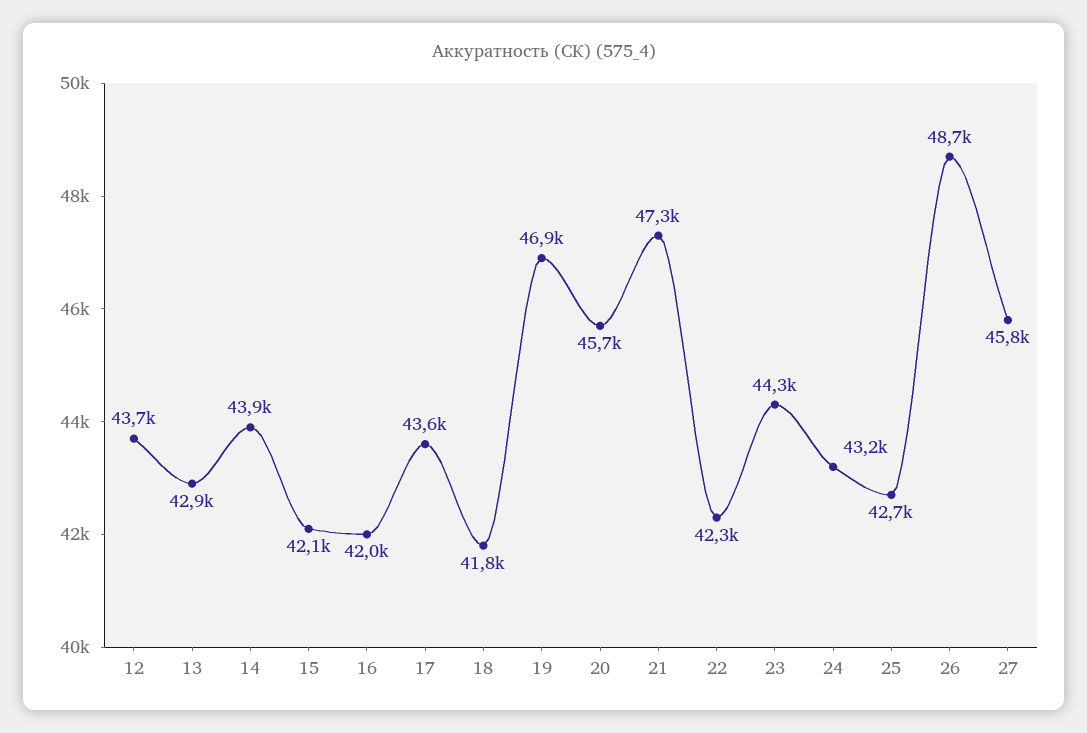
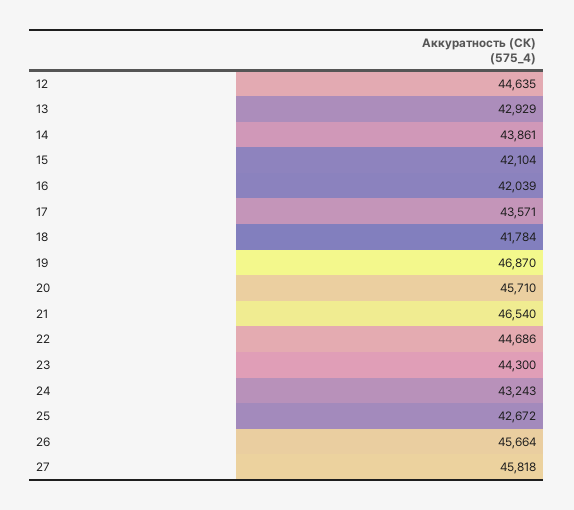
12: 43700 -> 44635
21: 47300 -> 46540
22: 42300 -> 44686
26: 48700 -> 45664

